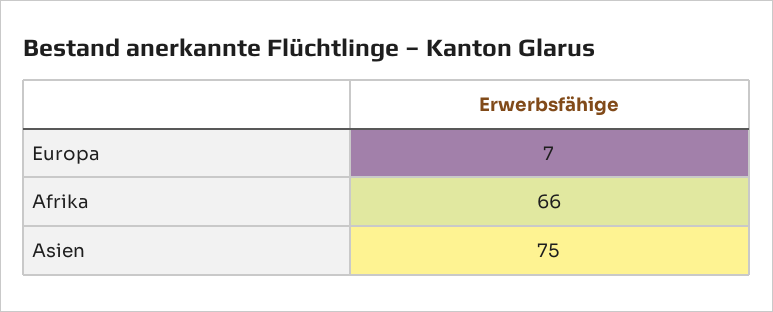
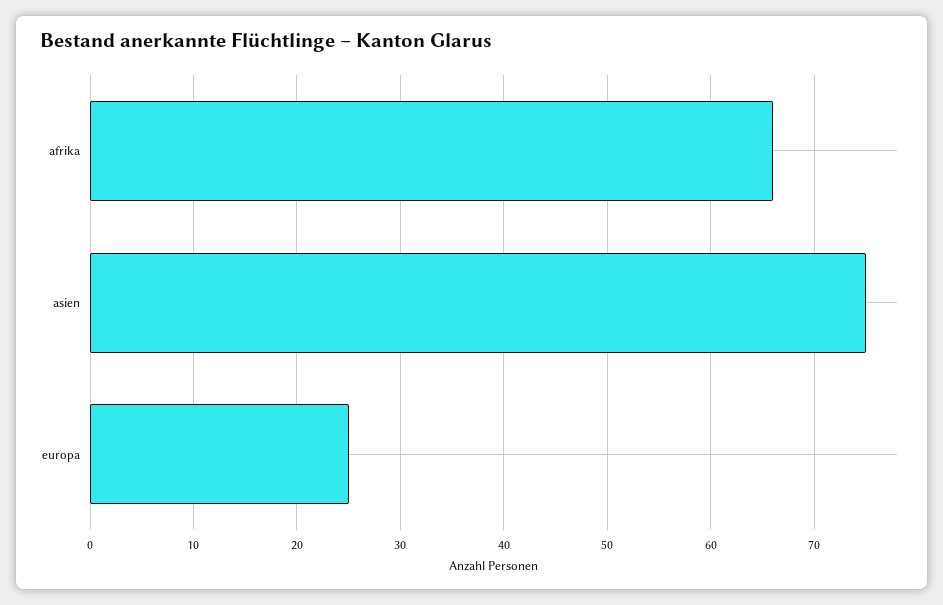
Europa: 7 -> 25

